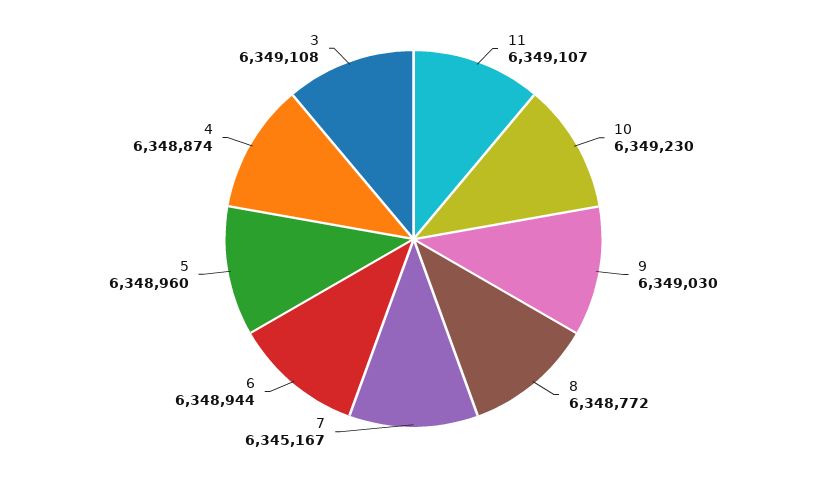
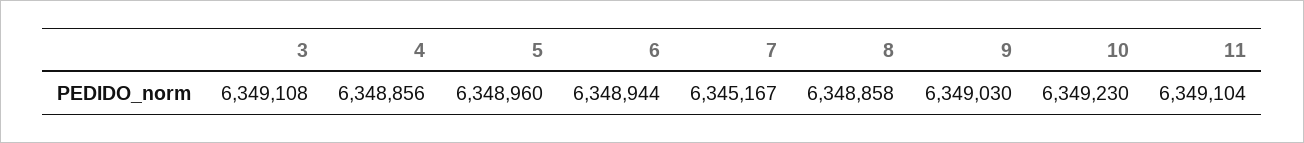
11: 6349107 -> 6349104
8: 6348772 -> 6348858
4: 6348874 -> 6348856

